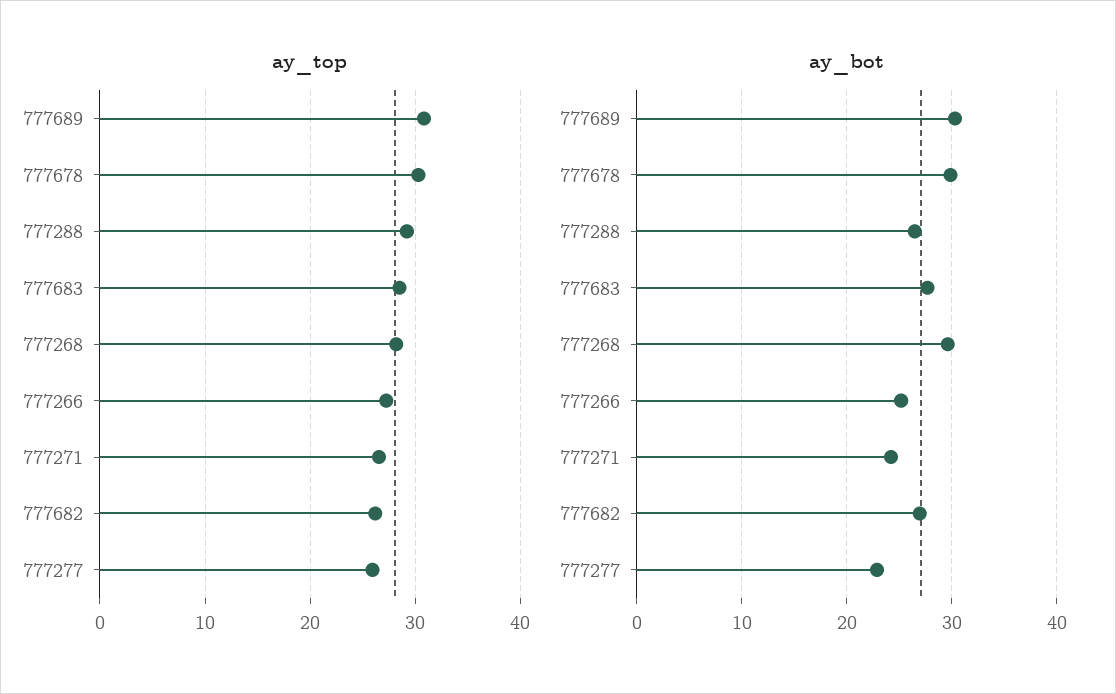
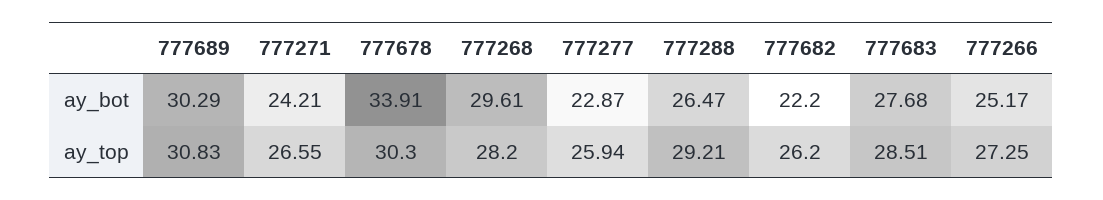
ay_bot, 777678: 30 -> 33.91
ay_bot, 777682: 27 -> 22.2

